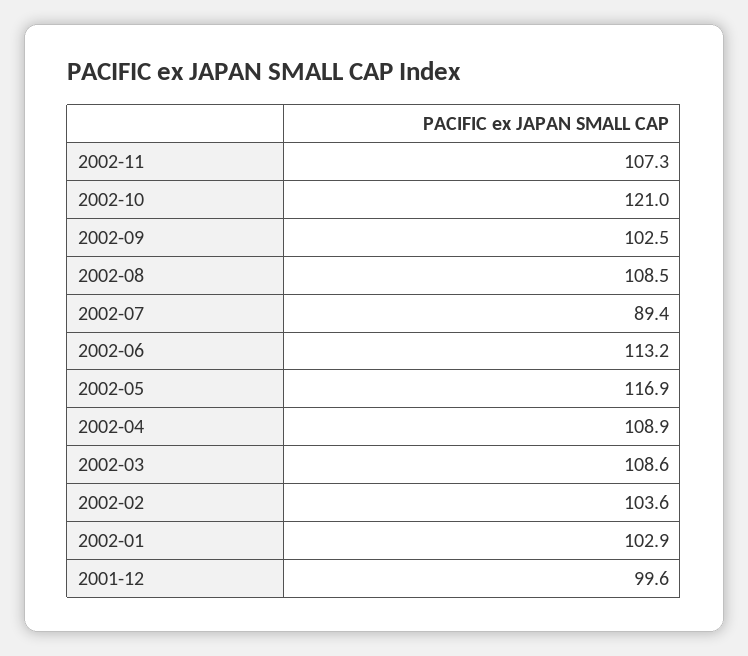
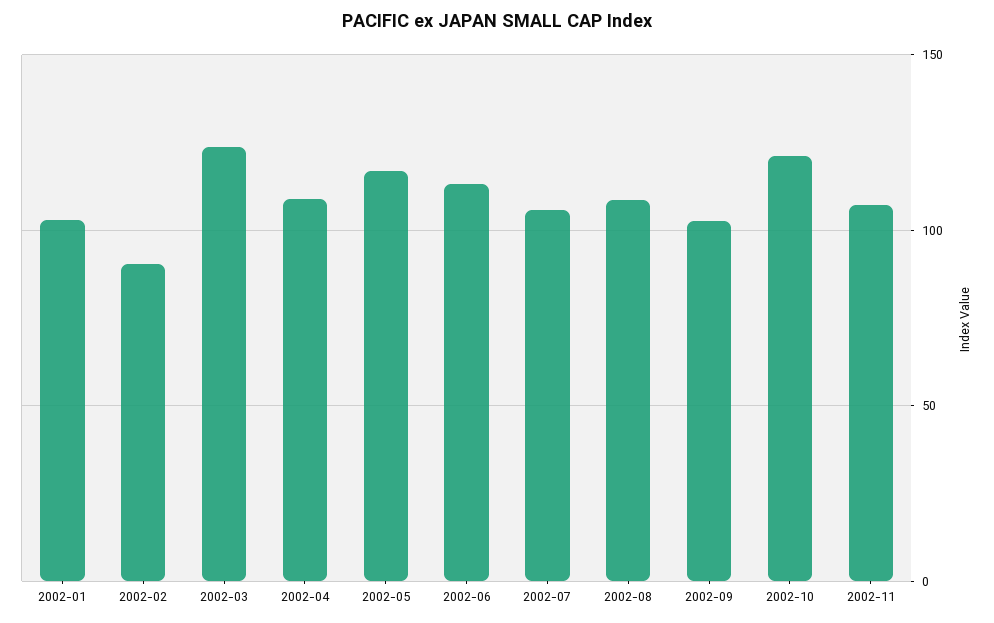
2002-07: 89.4 -> 105
2002-03: 108.6 -> 125
2002-02: 103.6 -> 90
2001-12: 99.6 -> none

